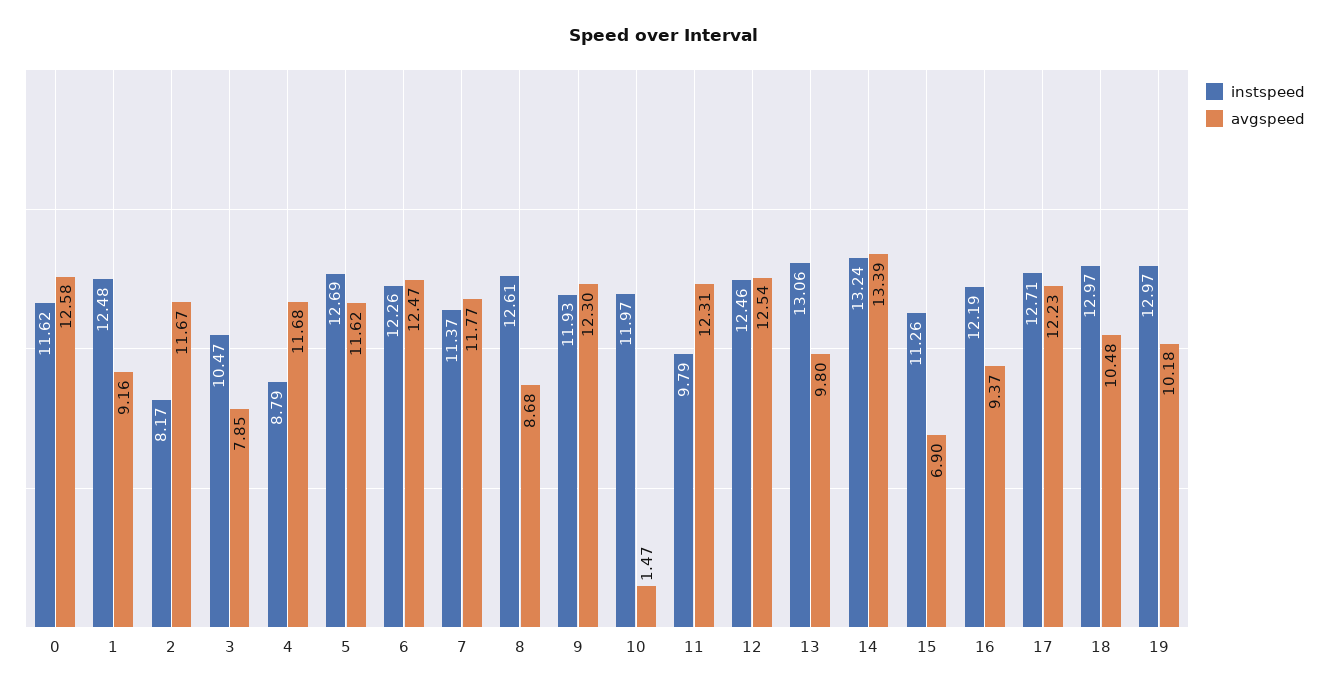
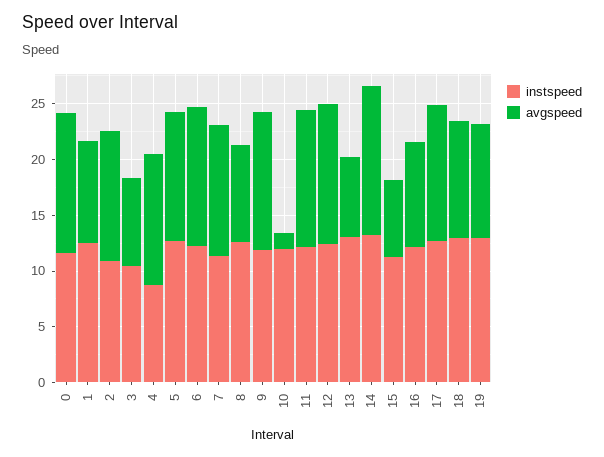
instspeed, 2: 8.17 -> 11
instspeed, 11: 9.79 -> 12
avgspeed, 13: 9.8 -> 7

